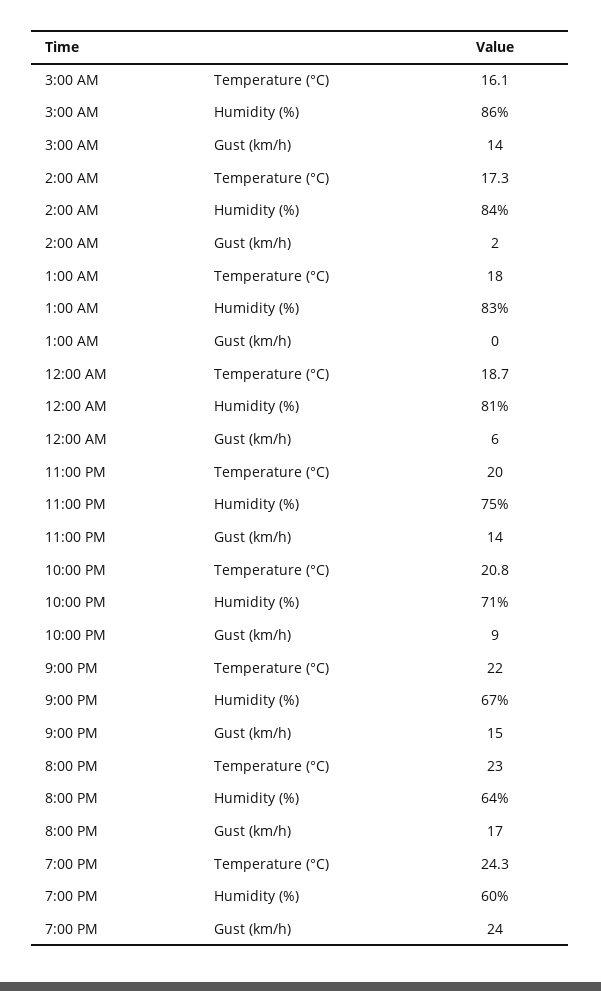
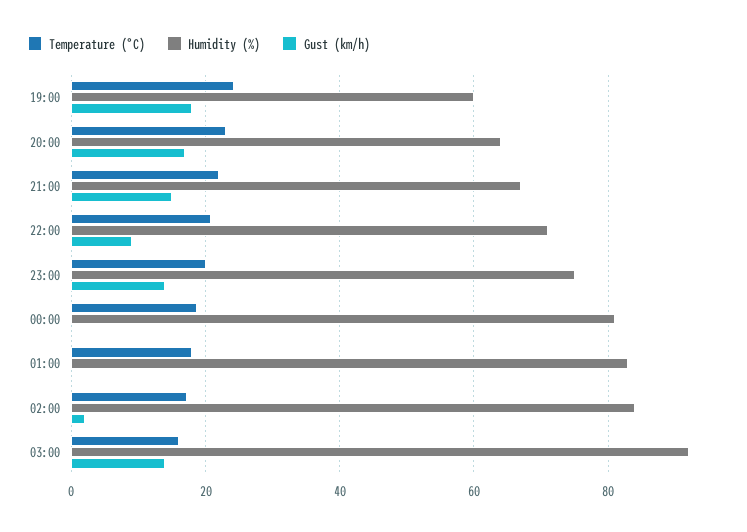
Humidity (%), 3:00 AM: 86 -> 92
Gust (km/h), 12:00 AM: 6 -> 0
Gust (km/h), 7:00 PM: 24 -> 18

